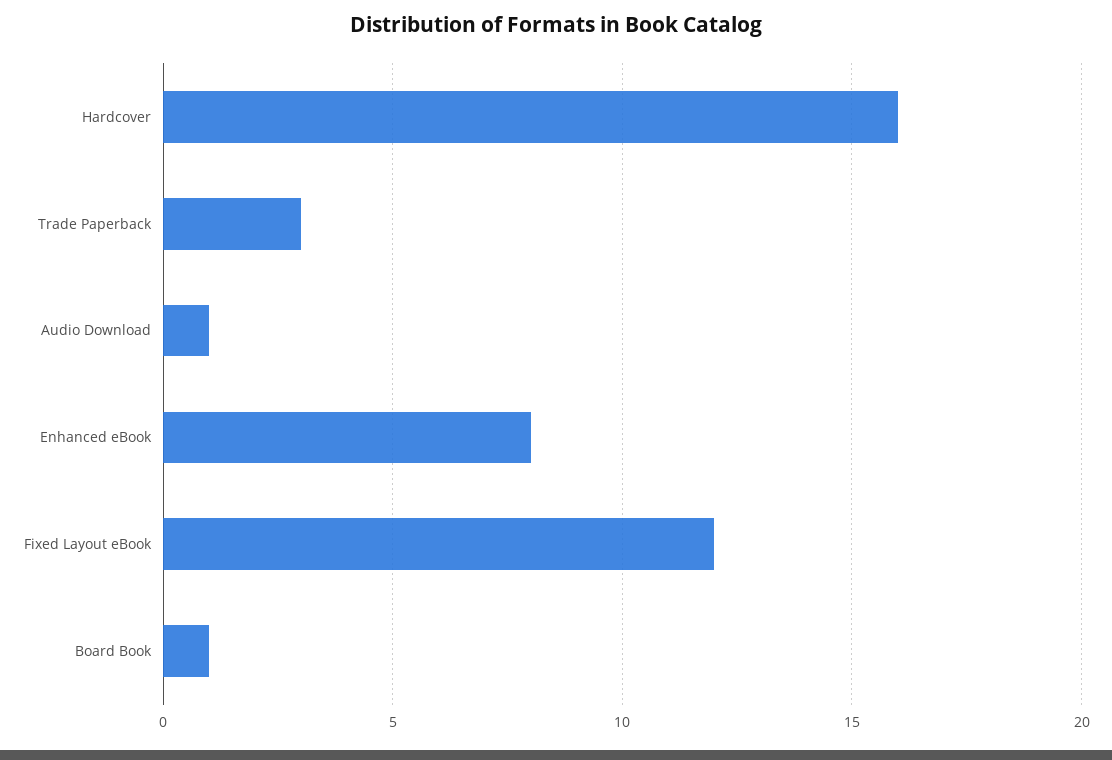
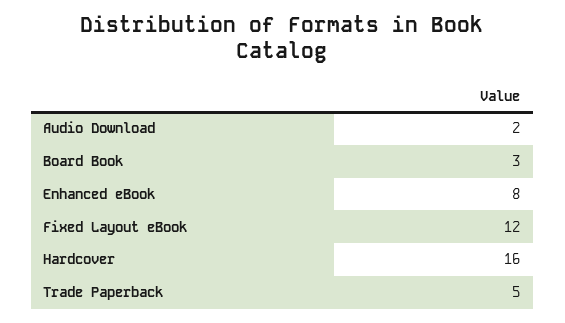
Trade Paperback: 3 -> 5
Audio Download: 1 -> 2
Board Book: 1 -> 3

